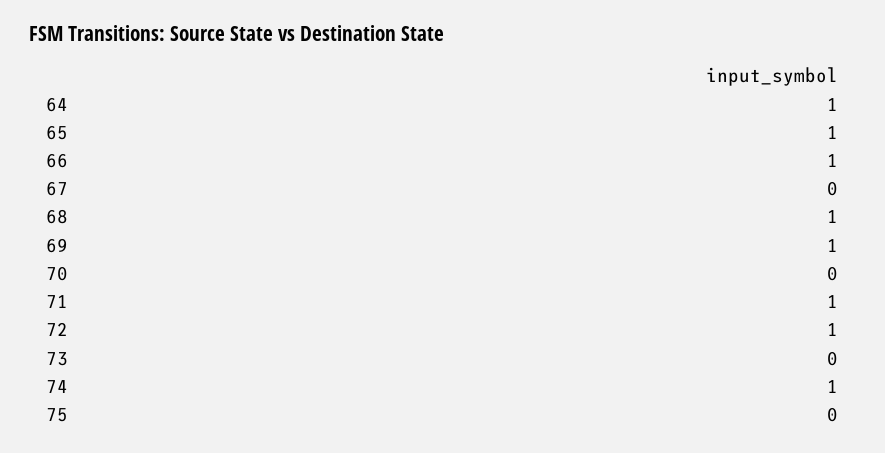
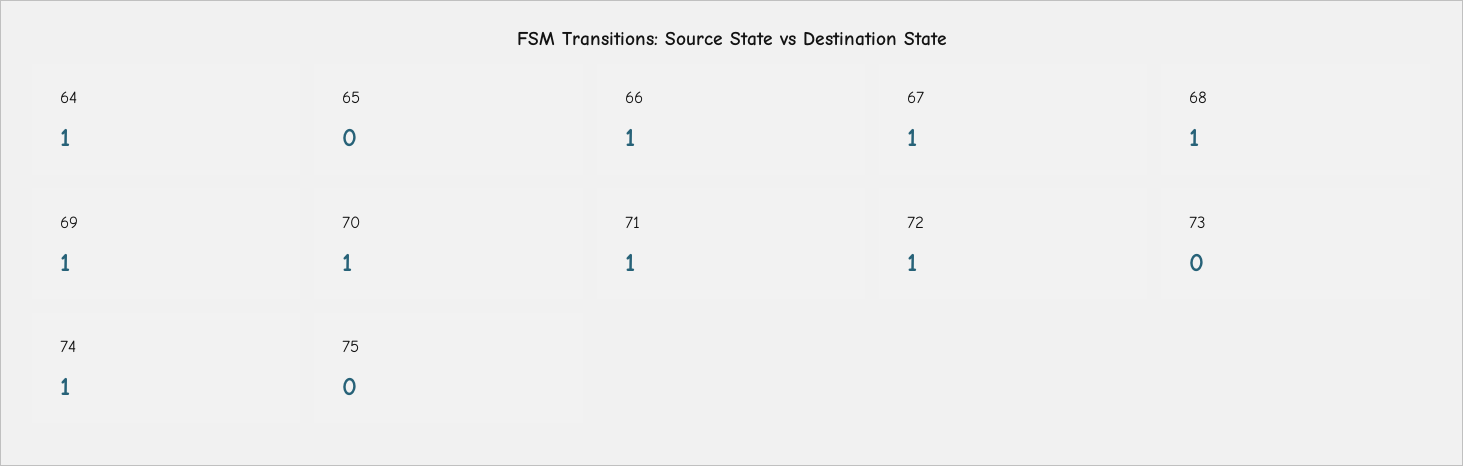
65: 1 -> 0
67: 0 -> 1
70: 0 -> 1

